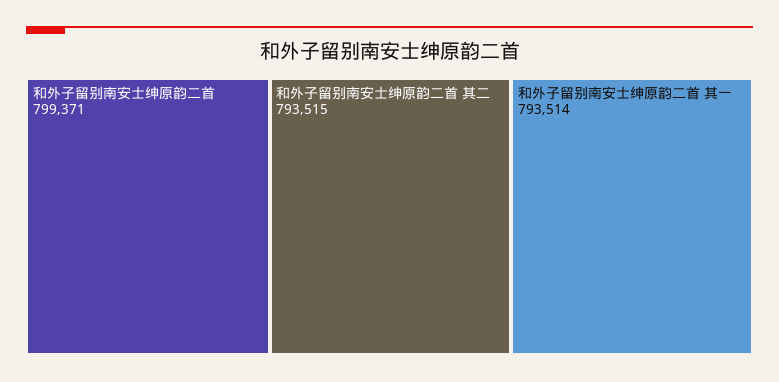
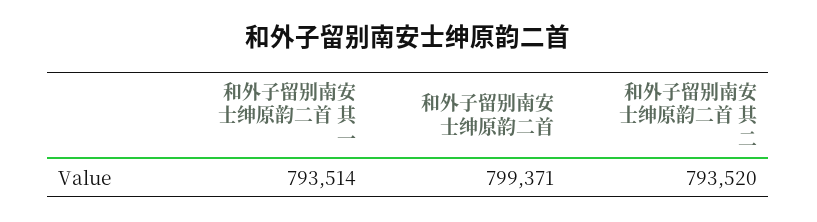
和外子留别南安士绅原韵二首 其二: 793515 -> 793520

